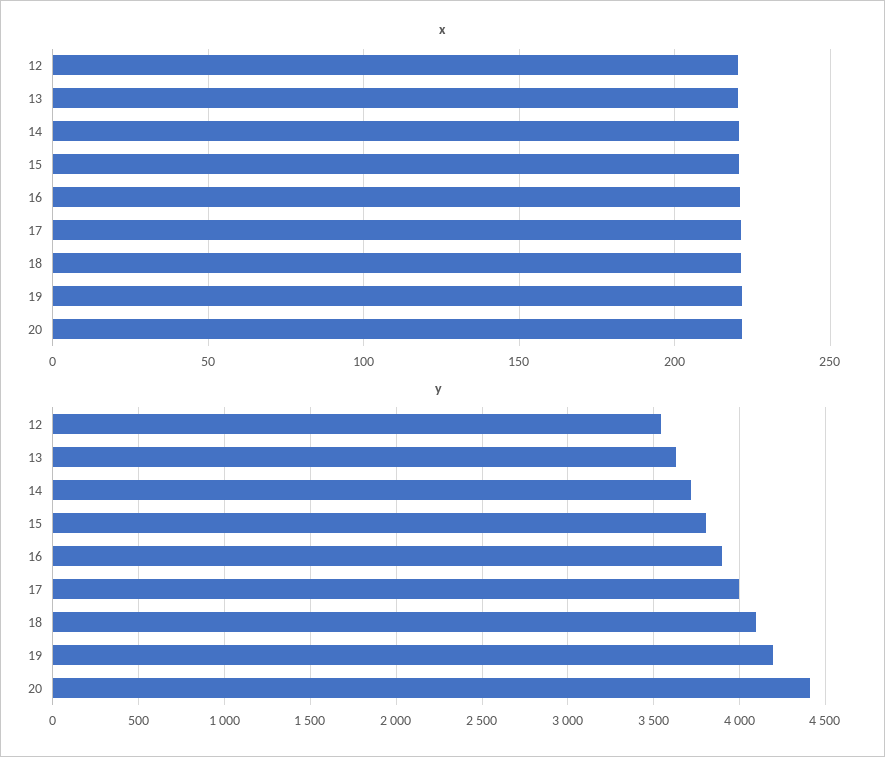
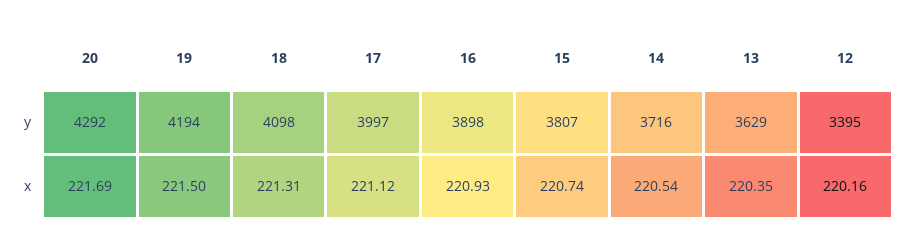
y, 12: 3550 -> 3395
y, 20: 4400 -> 4292

